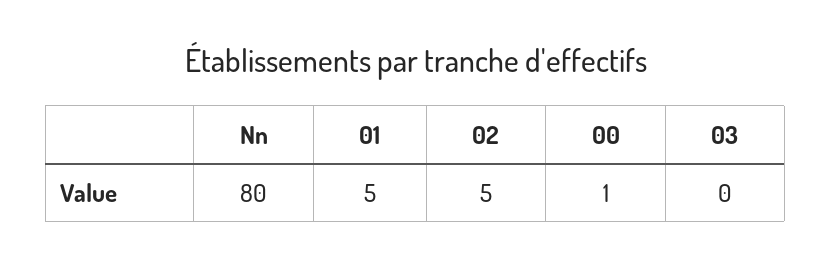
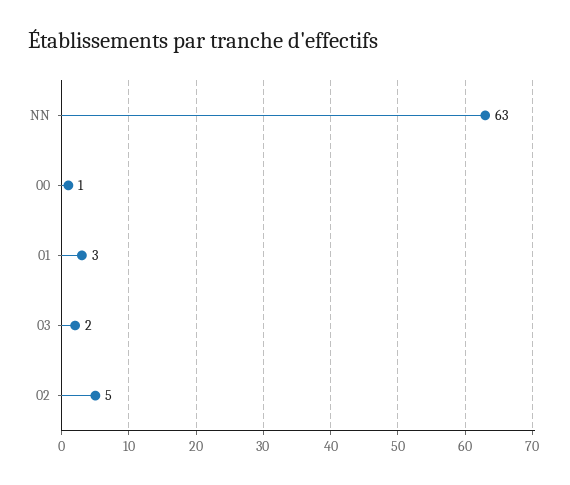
Nn: 80 -> 63
01: 5 -> 3
03: 0 -> 2

